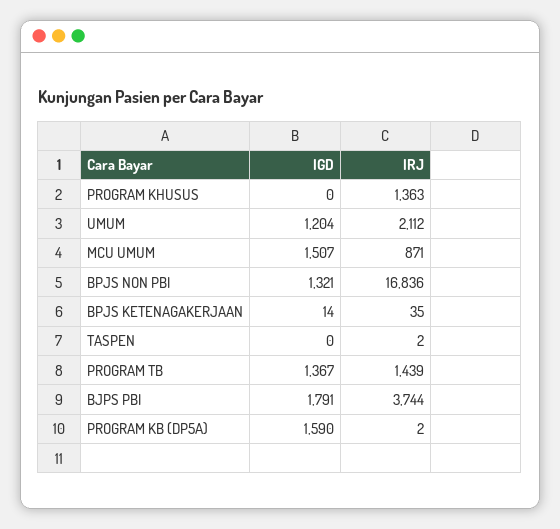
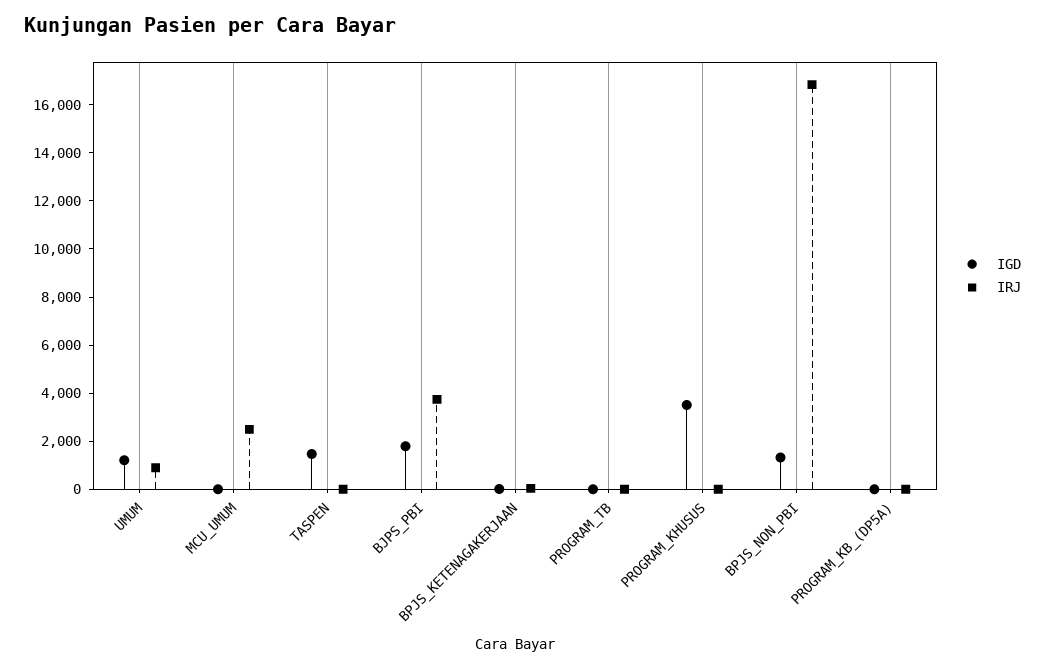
IGD, PROGRAM KHUSUS: 0 -> 3500
IRJ, PROGRAM KHUSUS: 1363 -> 0
IRJ, UMUM: 2112 -> 1000
IGD, MCU UMUM: 1507 -> 0
IRJ, MCU UMUM: 871 -> 2500
IGD, TASPEN: 0 -> 1500
IGD, PROGRAM TB: 1367 -> 0
IRJ, PROGRAM TB: 1439 -> 0
IGD, PROGRAM KB (DP5A): 1590 -> 0

